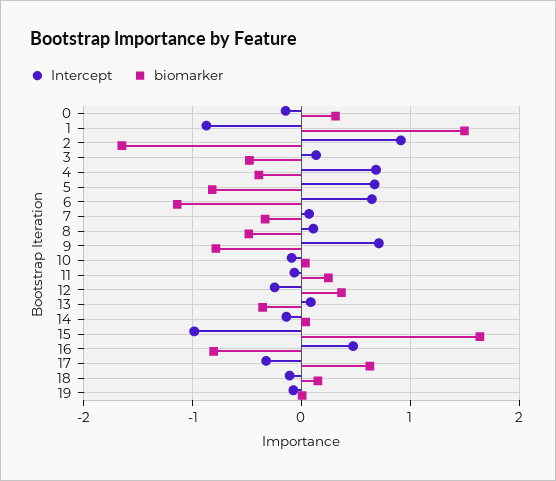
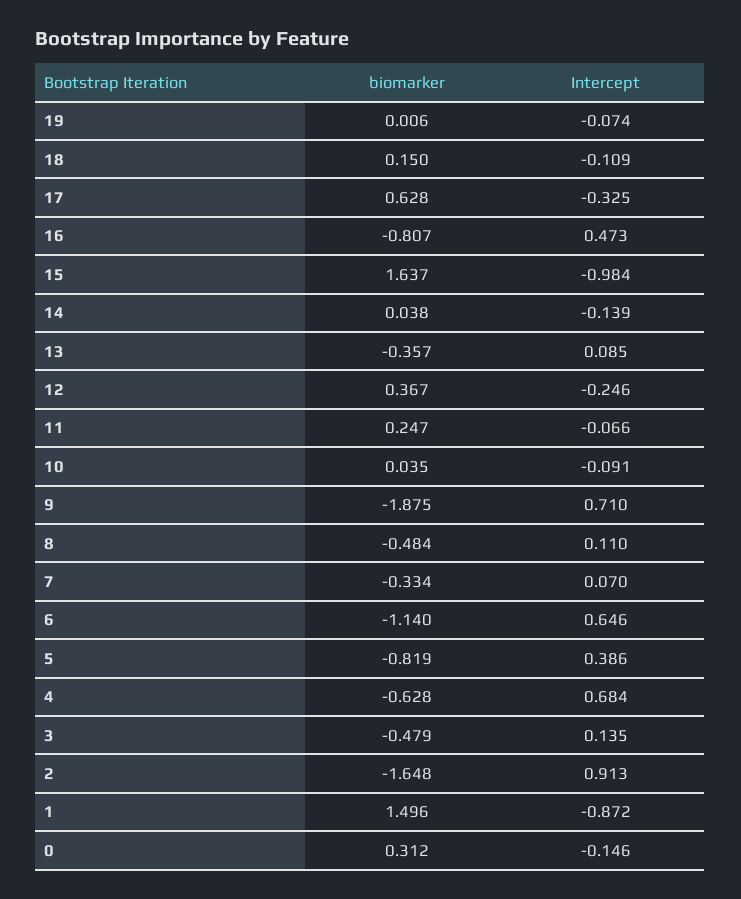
biomarker, 4: -0.4 -> -0.628
Intercept, 5: 0.7 -> 0.386
biomarker, 9: -0.8 -> -1.875

